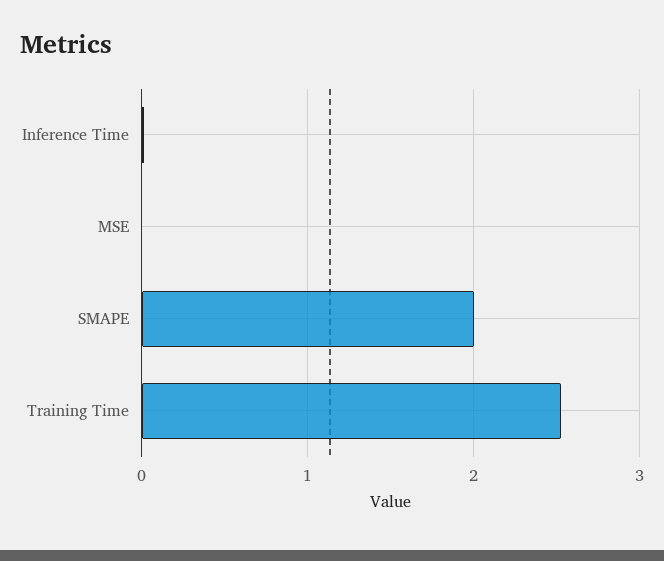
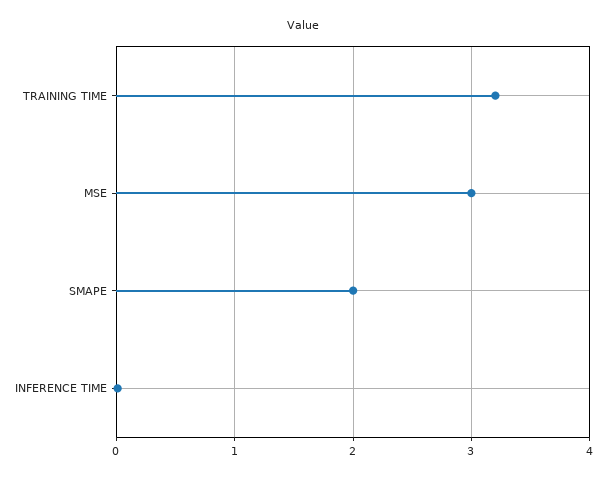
MSE: 0 -> 3
Training Time: 2.5 -> 3.2

